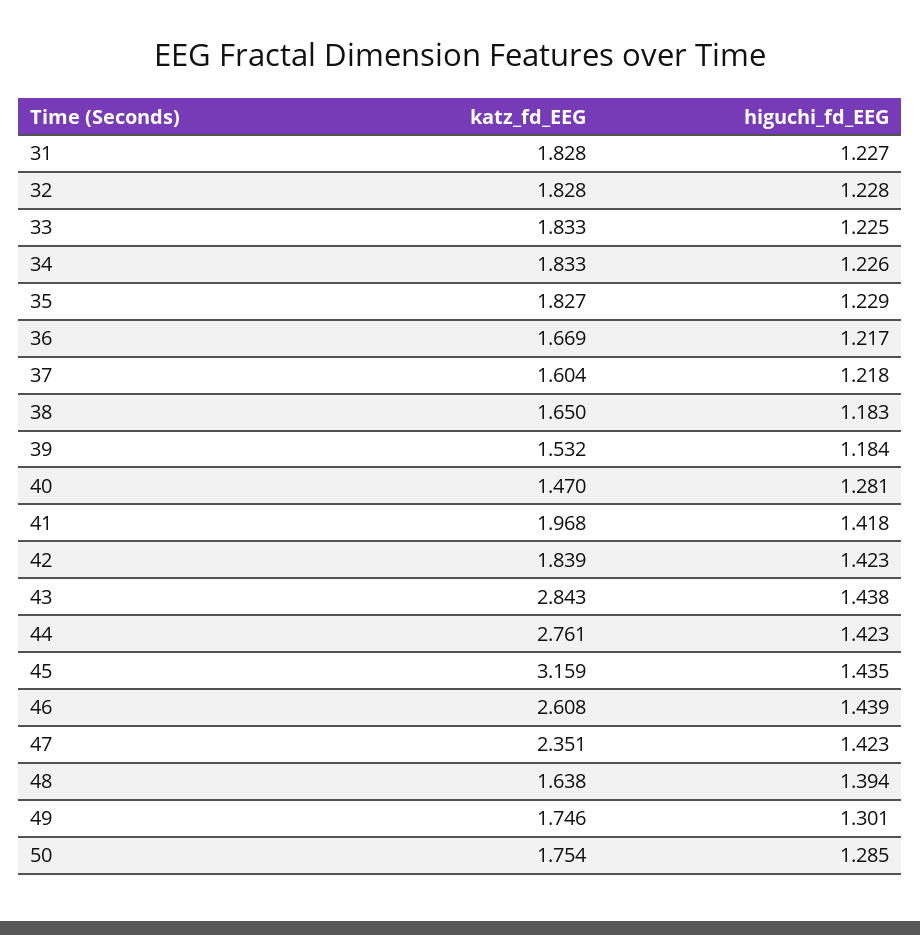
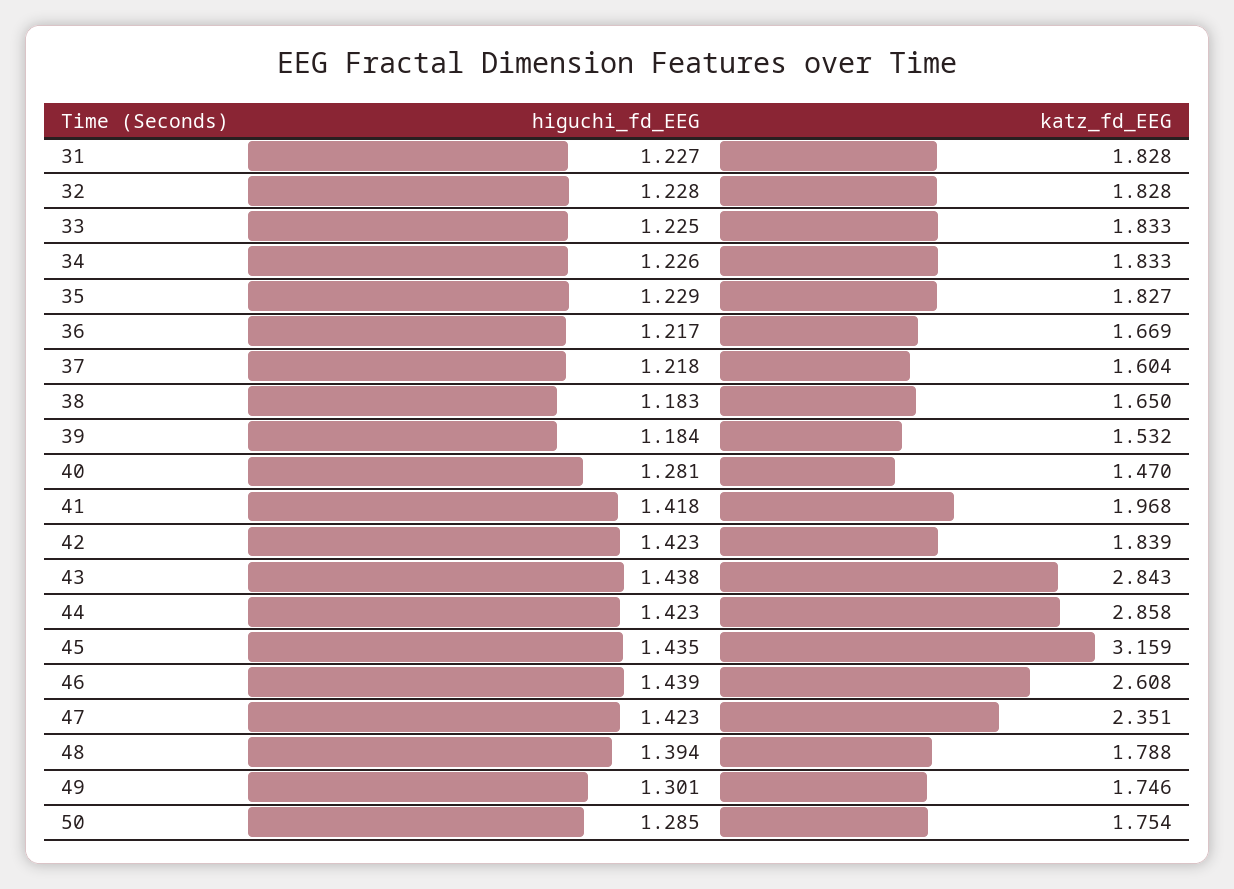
katz_fd_EEG, 44: 2.761 -> 2.858
katz_fd_EEG, 48: 1.638 -> 1.788

